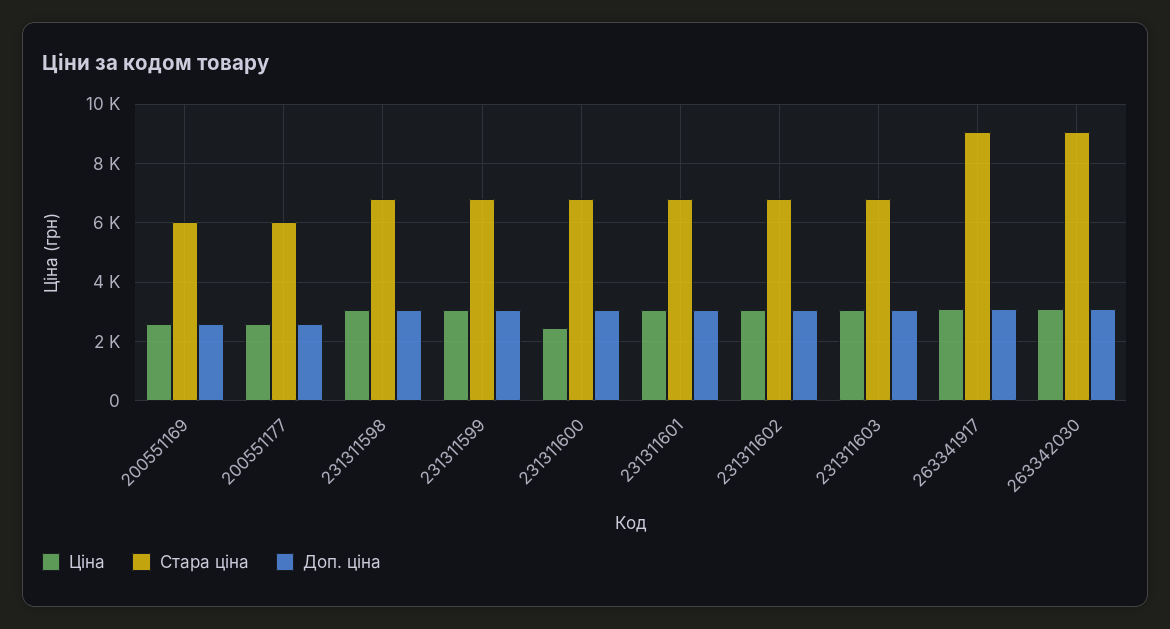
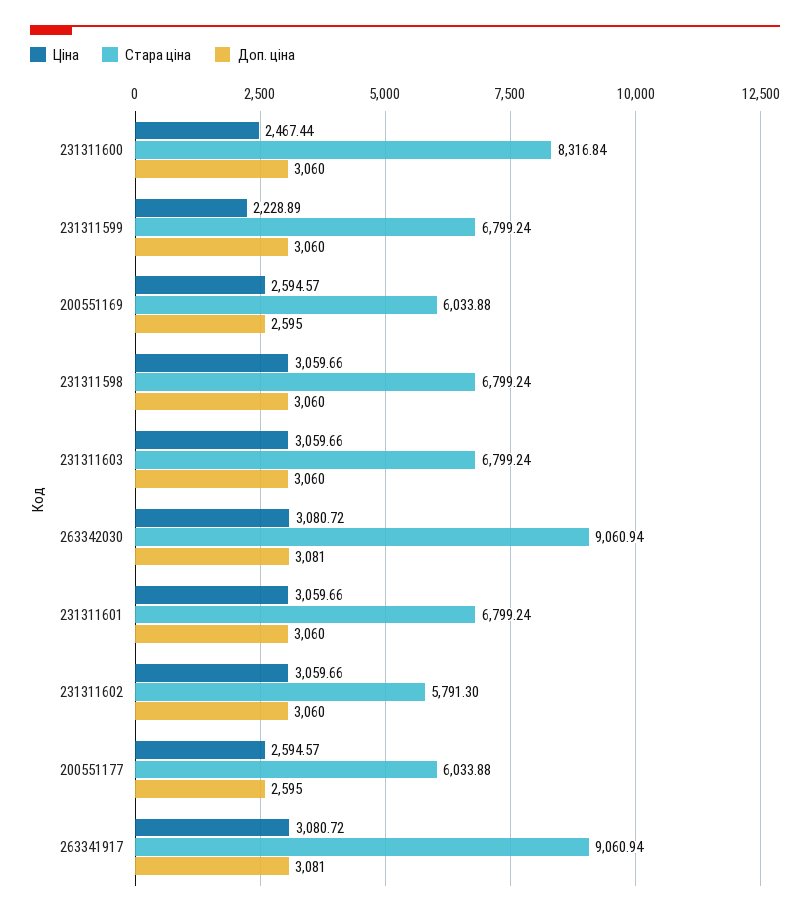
Ціна, 231311599: 3000 -> 2228.89
Стара ціна, 231311600: 6750 -> 8316.84
Стара ціна, 231311602: 6750 -> 5791.3

